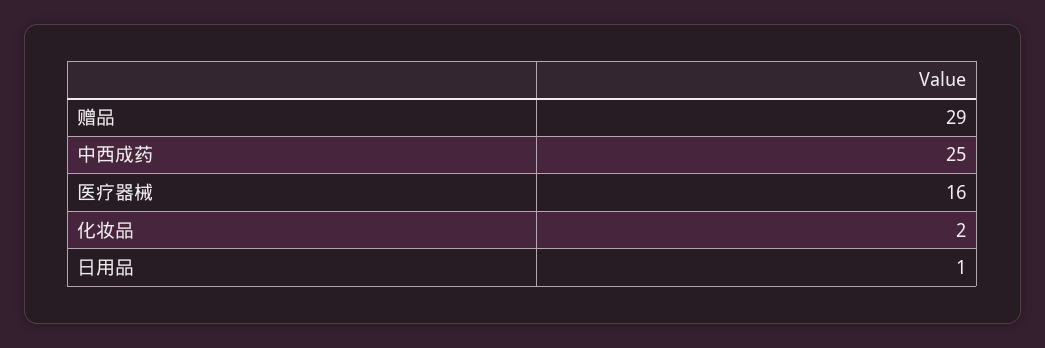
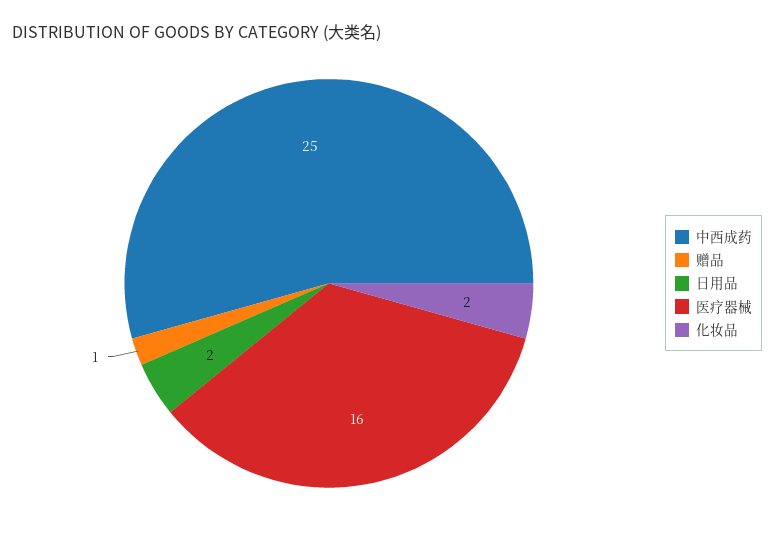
赠品: 29 -> 1
日用品: 1 -> 2

